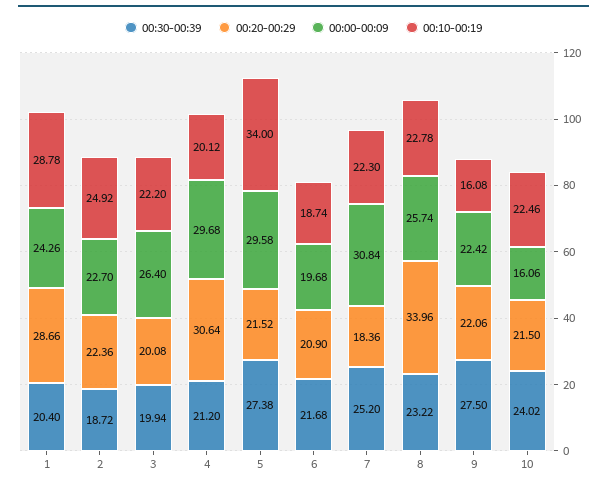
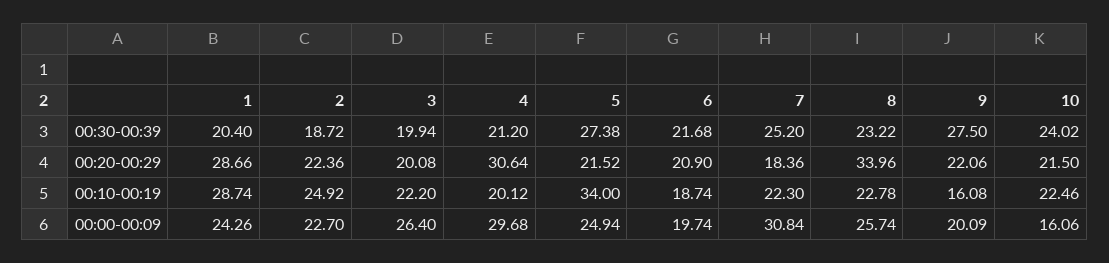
00:10-00:19, 1: 28.78 -> 28.74
00:00-00:09, 5: 29.58 -> 24.94
00:00-00:09, 6: 19.68 -> 19.74
00:00-00:09, 9: 22.42 -> 20.09

